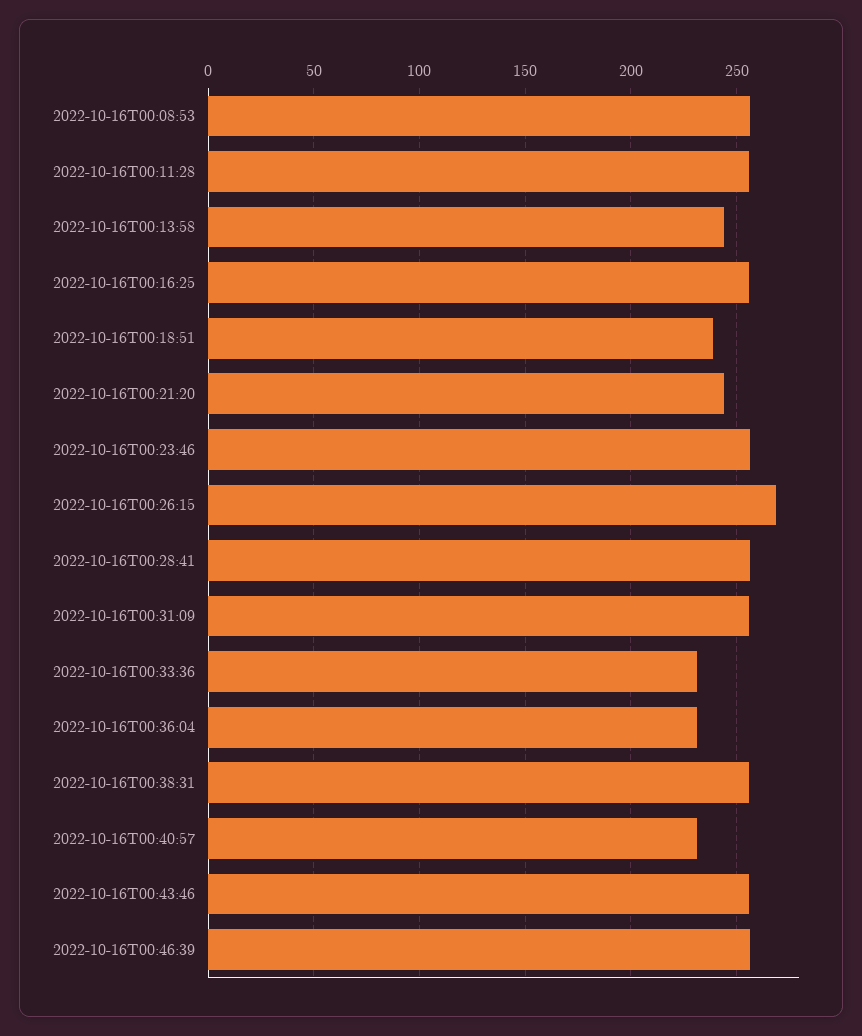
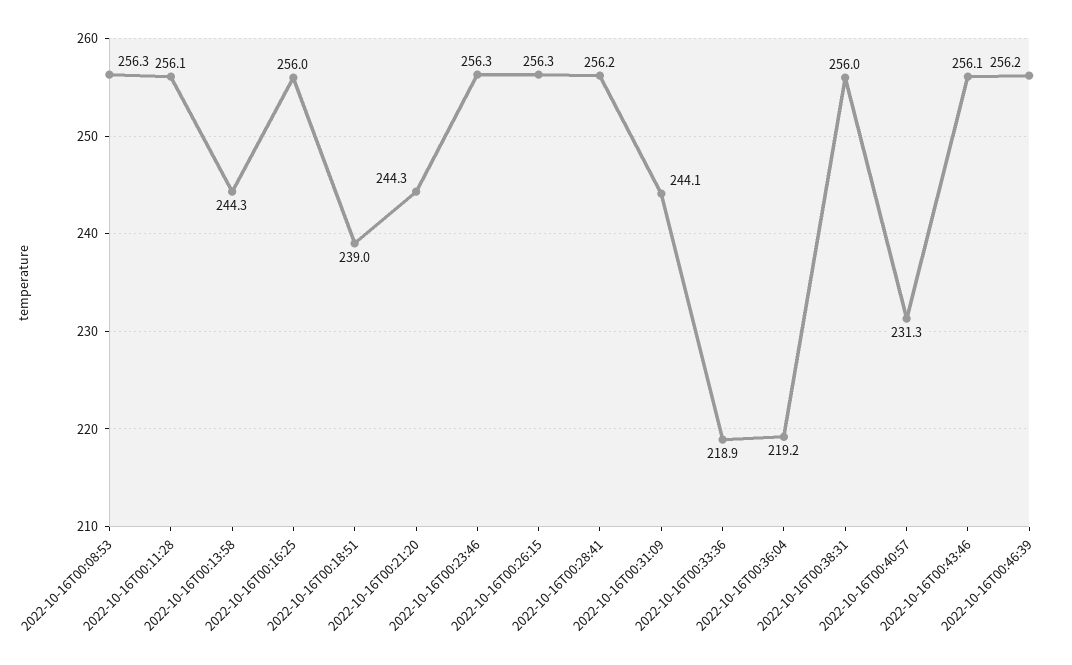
2022-10-16T00:26:15: 270 -> 256.3
2022-10-16T00:31:09: 255 -> 244.1
2022-10-16T00:33:36: 230 -> 218.9
2022-10-16T00:36:04: 230 -> 219.2

